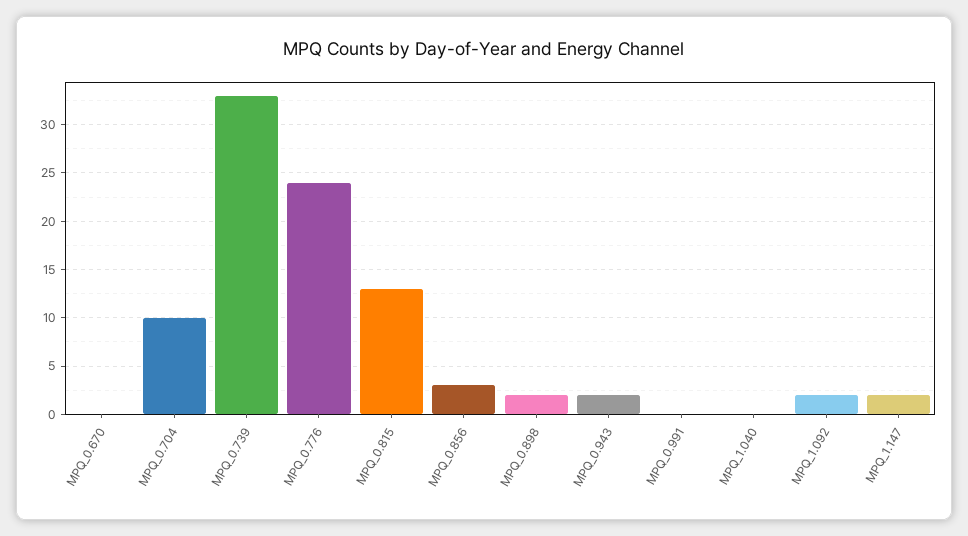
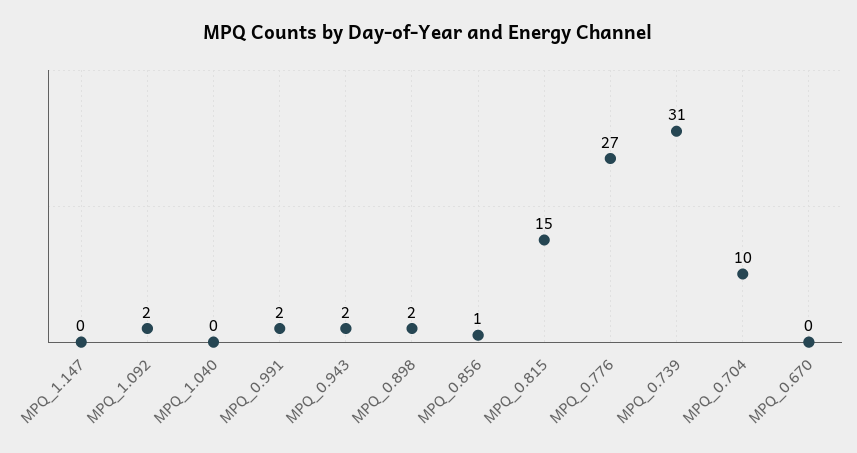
MPQ_0.739: 33 -> 31
MPQ_0.776: 24 -> 27
MPQ_0.815: 13 -> 15
MPQ_0.856: 3 -> 1
MPQ_0.991: 0 -> 2
MPQ_1.147: 2 -> 0

